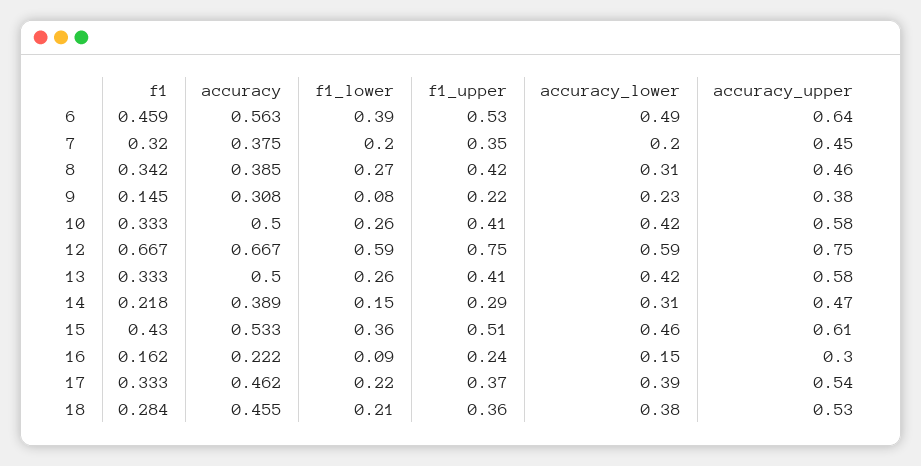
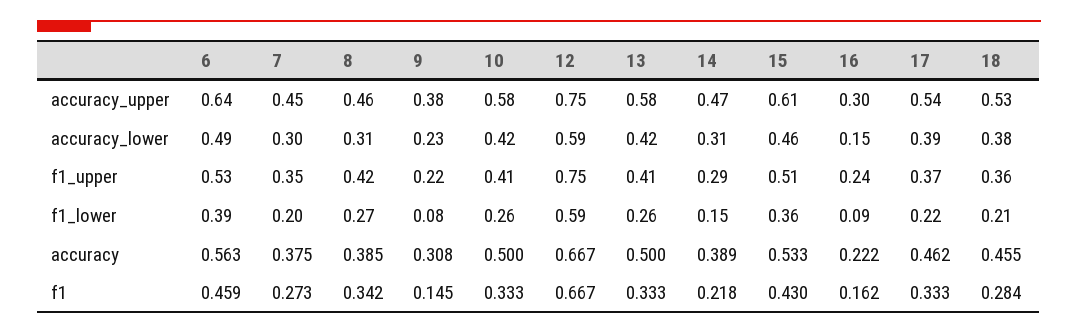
f1, 7: 0.32 -> 0.273
accuracy_lower, 7: 0.2 -> 0.3

